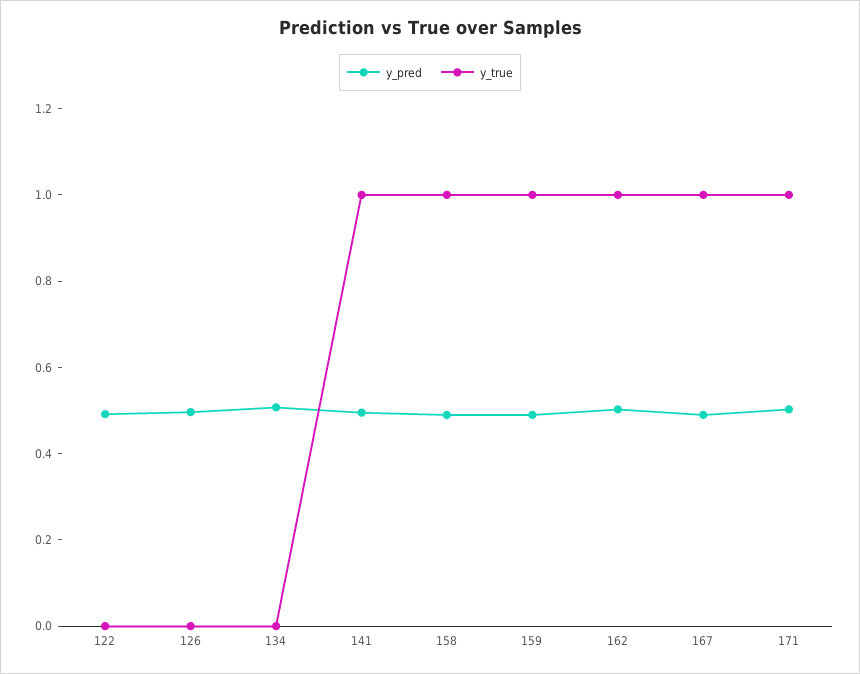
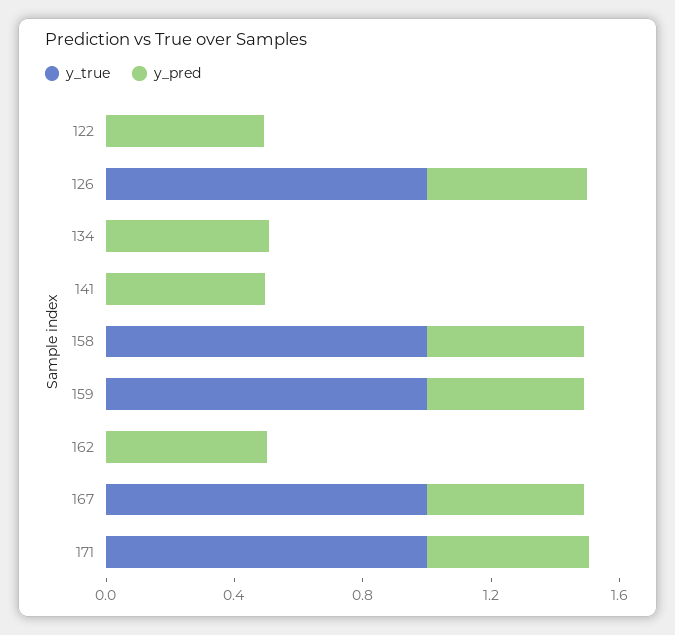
y_true, 126: 0 -> 1
y_true, 141: 1 -> 0
y_true, 162: 1 -> 0

